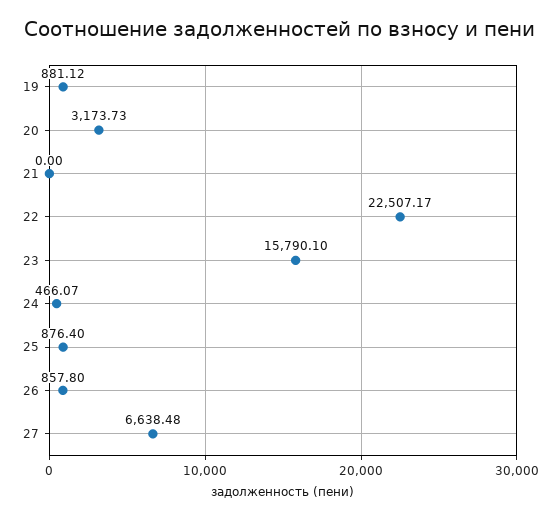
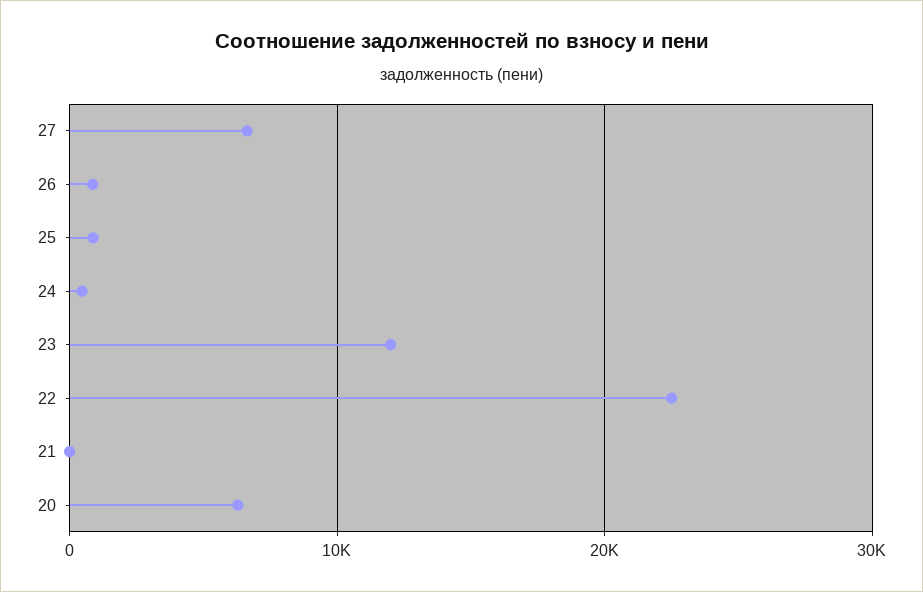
19: 881.12 -> none
20: 3173.73 -> 6000
23: 15790.1 -> 12000

